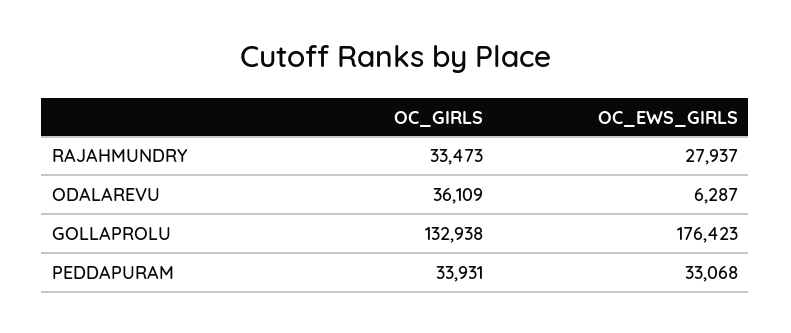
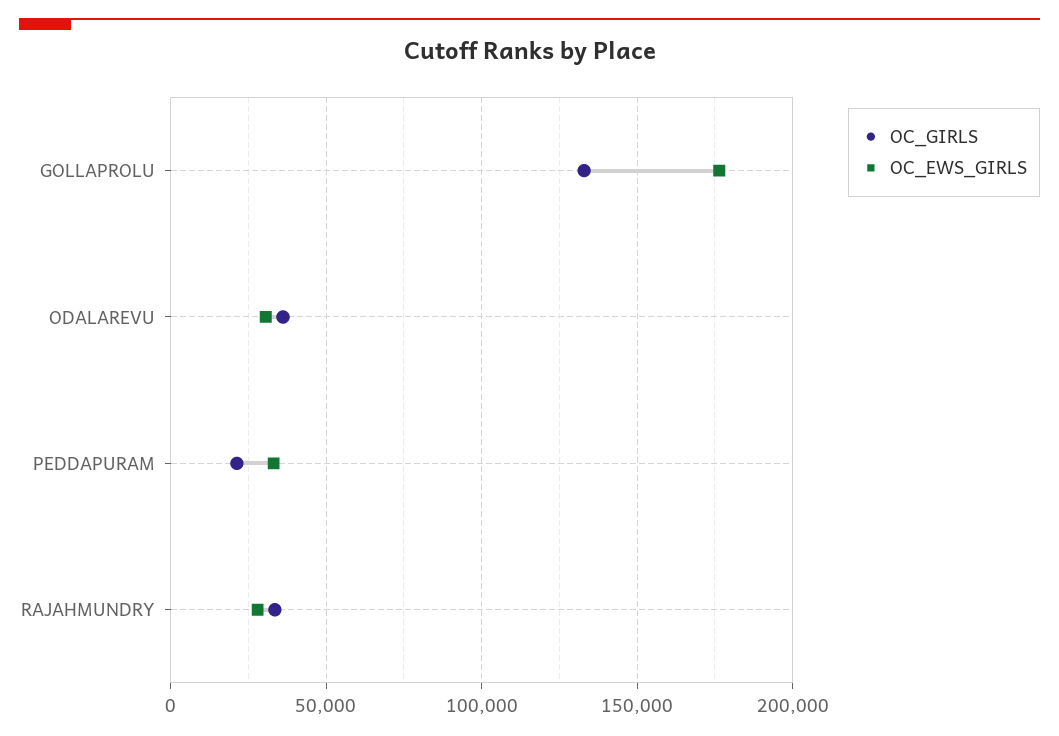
OC_EWS_GIRLS, ODALAREVU: 6287 -> 30000
OC_GIRLS, PEDDAPURAM: 33931 -> 20000

